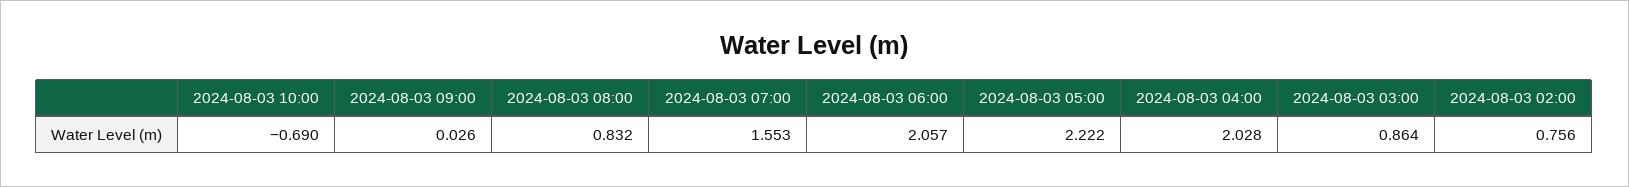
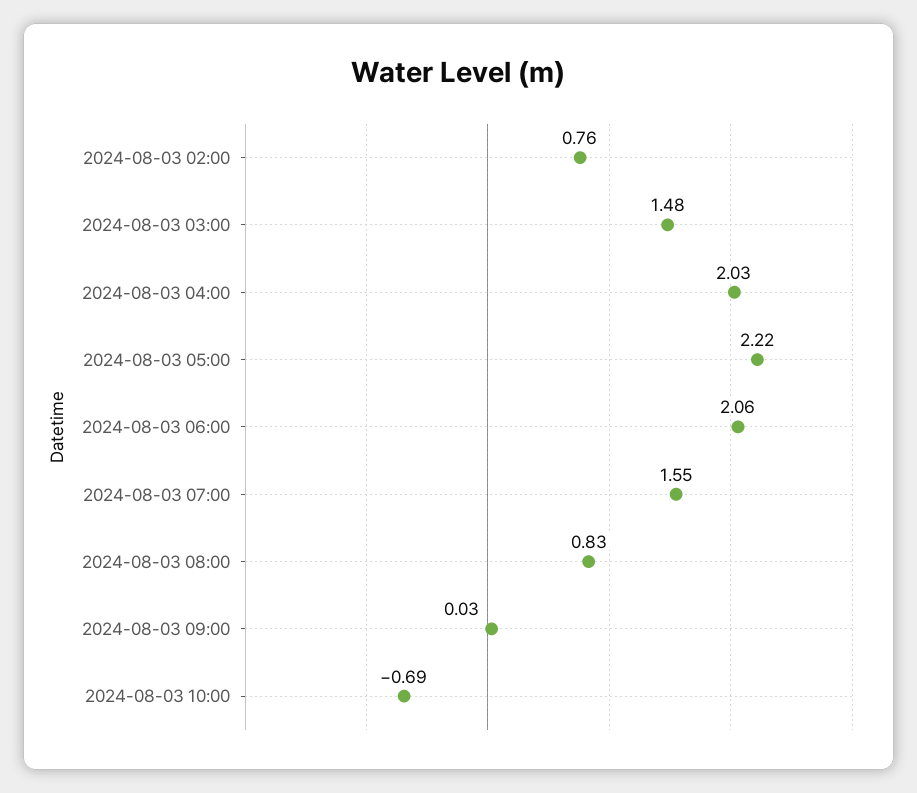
2024-08-03 03:00: 0.864 -> 1.48

